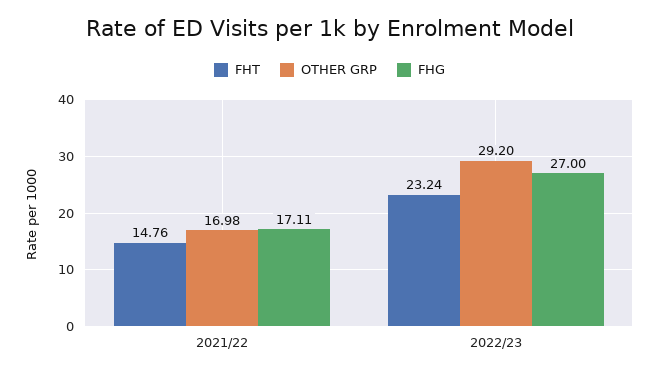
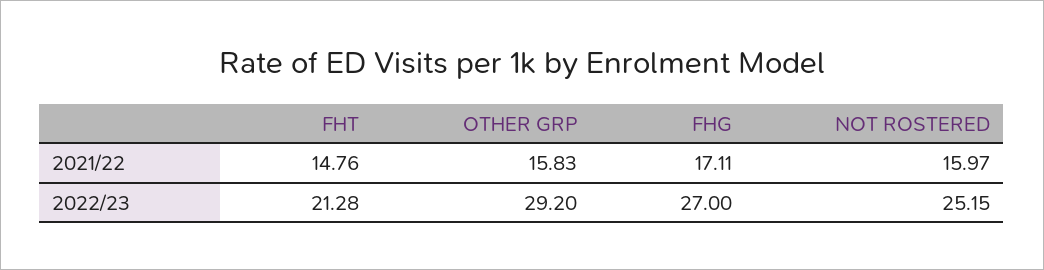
OTHER GRP, 2021/22: 16.98 -> 15.83
FHT, 2022/23: 23.24 -> 21.28
NOT ROSTERED, 2021/22: none -> 15.97
NOT ROSTERED, 2022/23: none -> 25.15

